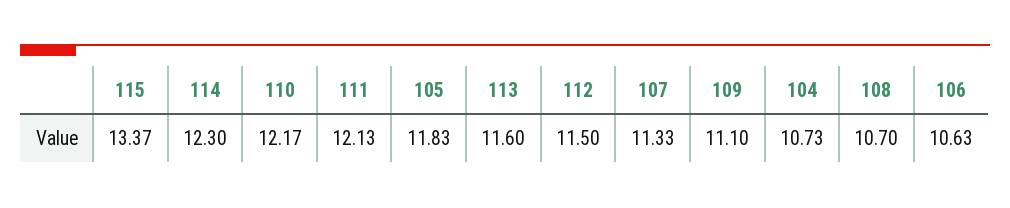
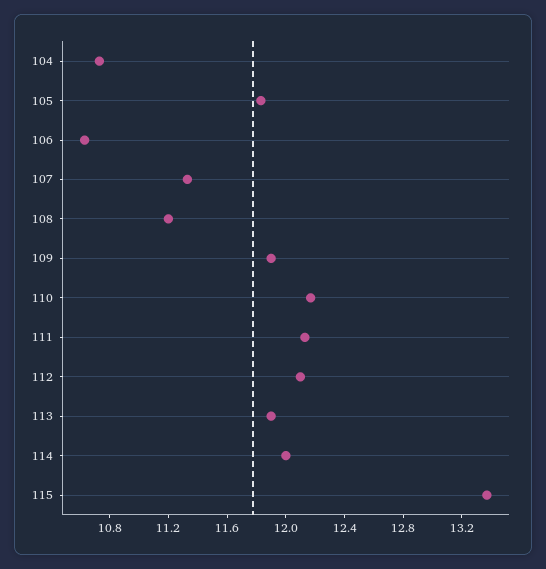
114: 12.3 -> 12
113: 11.6 -> 11.9
112: 11.5 -> 12.1
109: 11.1 -> 11.9
108: 10.7 -> 11.2

